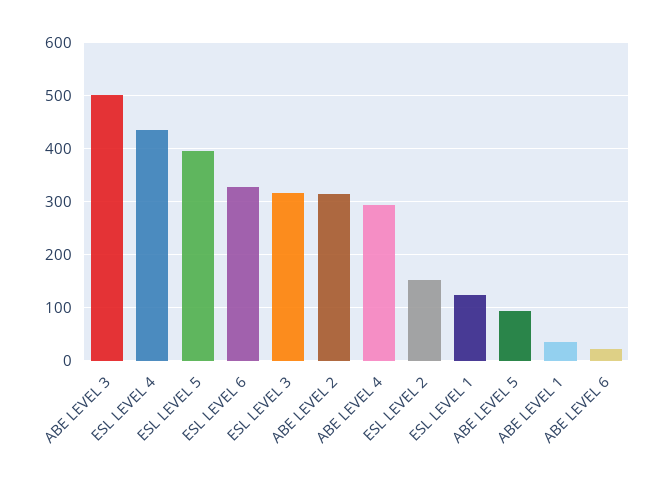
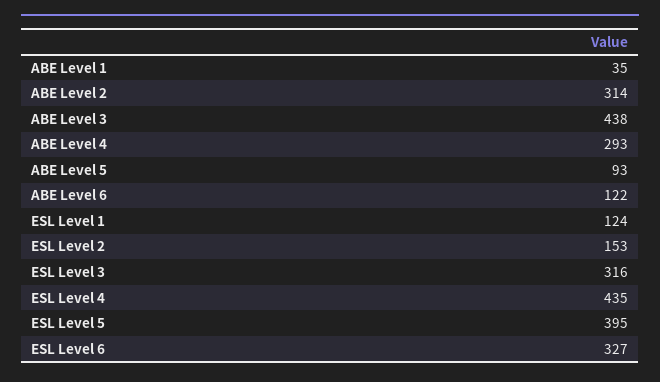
ABE LEVEL 3: 500 -> 438
ABE LEVEL 6: 20 -> 122

